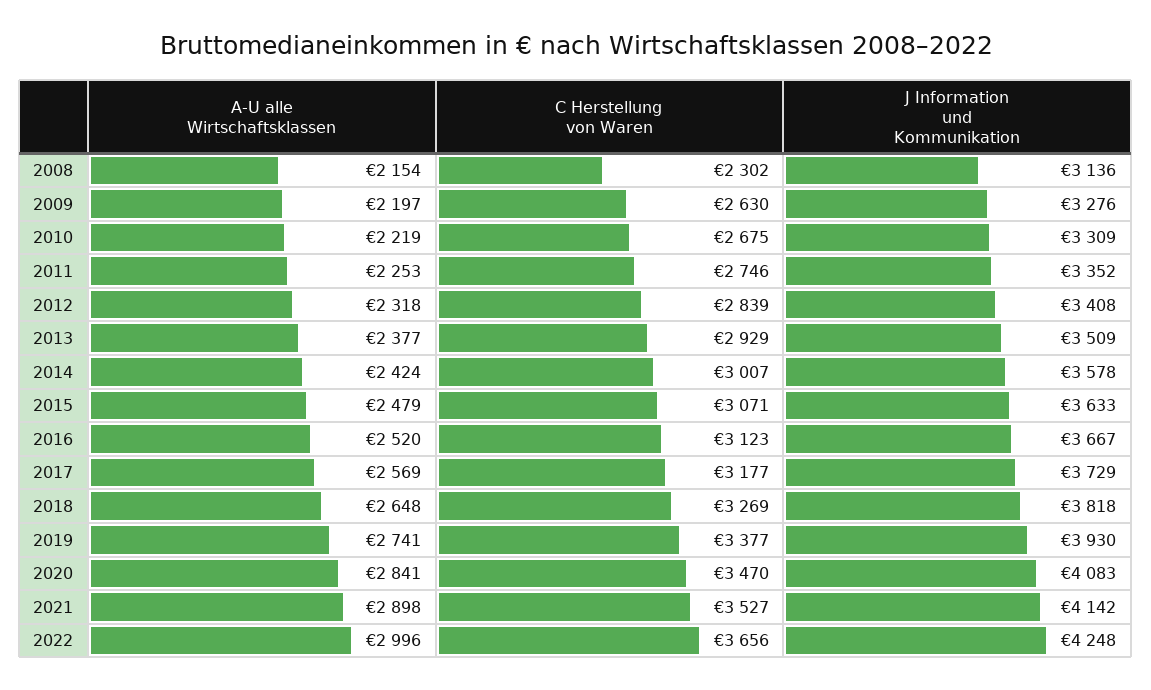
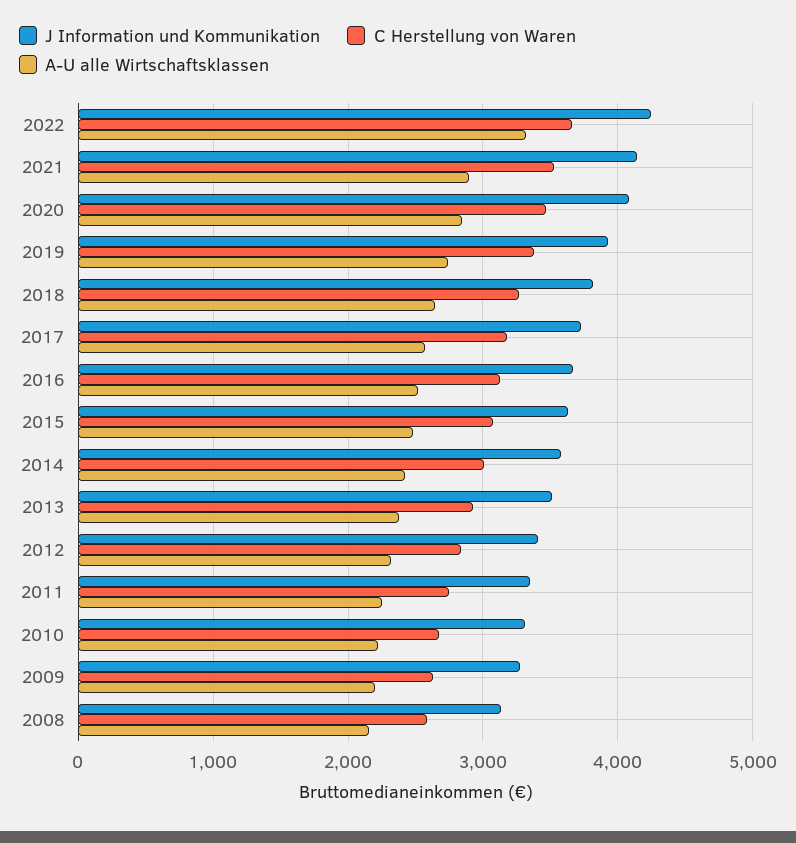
C Herstellung von Waren, 2008: 2302 -> 2600
A-U alle Wirtschaftsklassen, 2022: 2996 -> 3300

